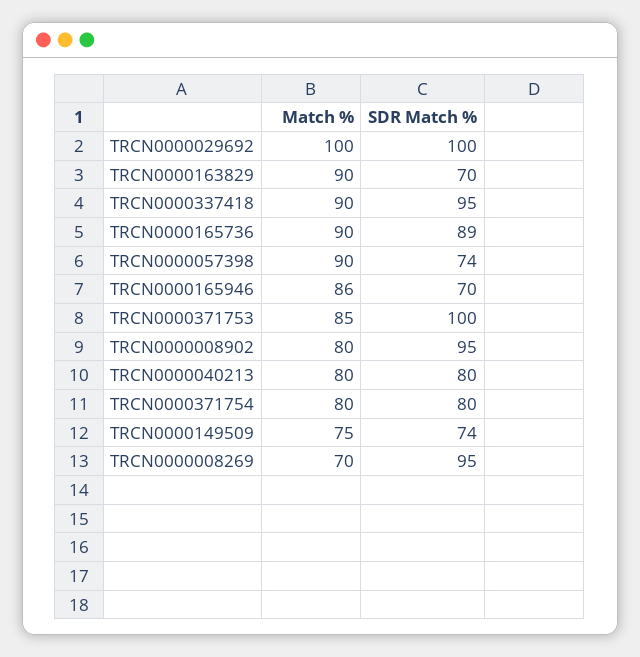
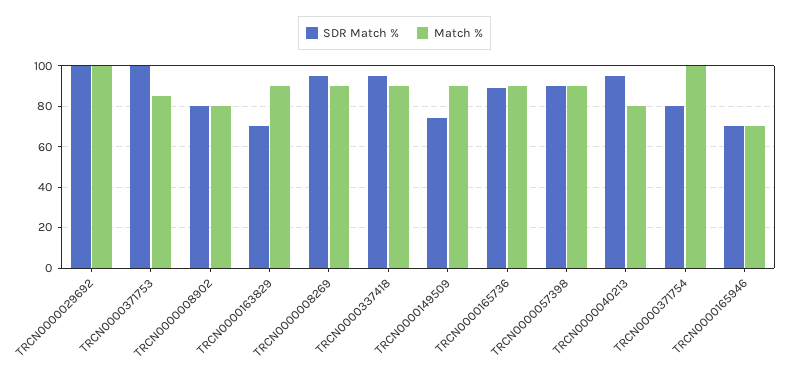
SDR Match %, TRCN0000057398: 74 -> 90
Match %, TRCN0000165946: 86 -> 70
SDR Match %, TRCN0000008902: 95 -> 80
SDR Match %, TRCN0000040213: 80 -> 95
Match %, TRCN0000371754: 80 -> 100
Match %, TRCN0000149509: 75 -> 90
Match %, TRCN0000008269: 70 -> 90

